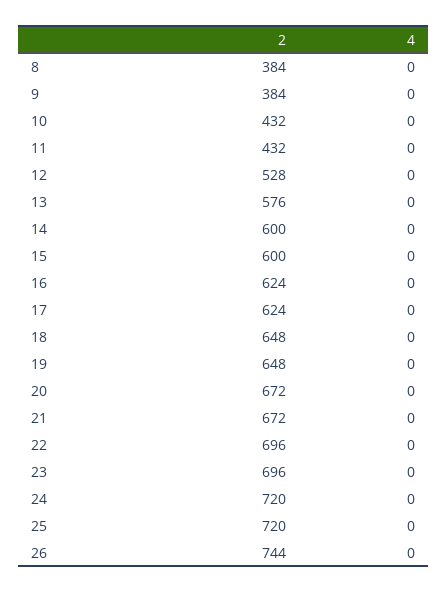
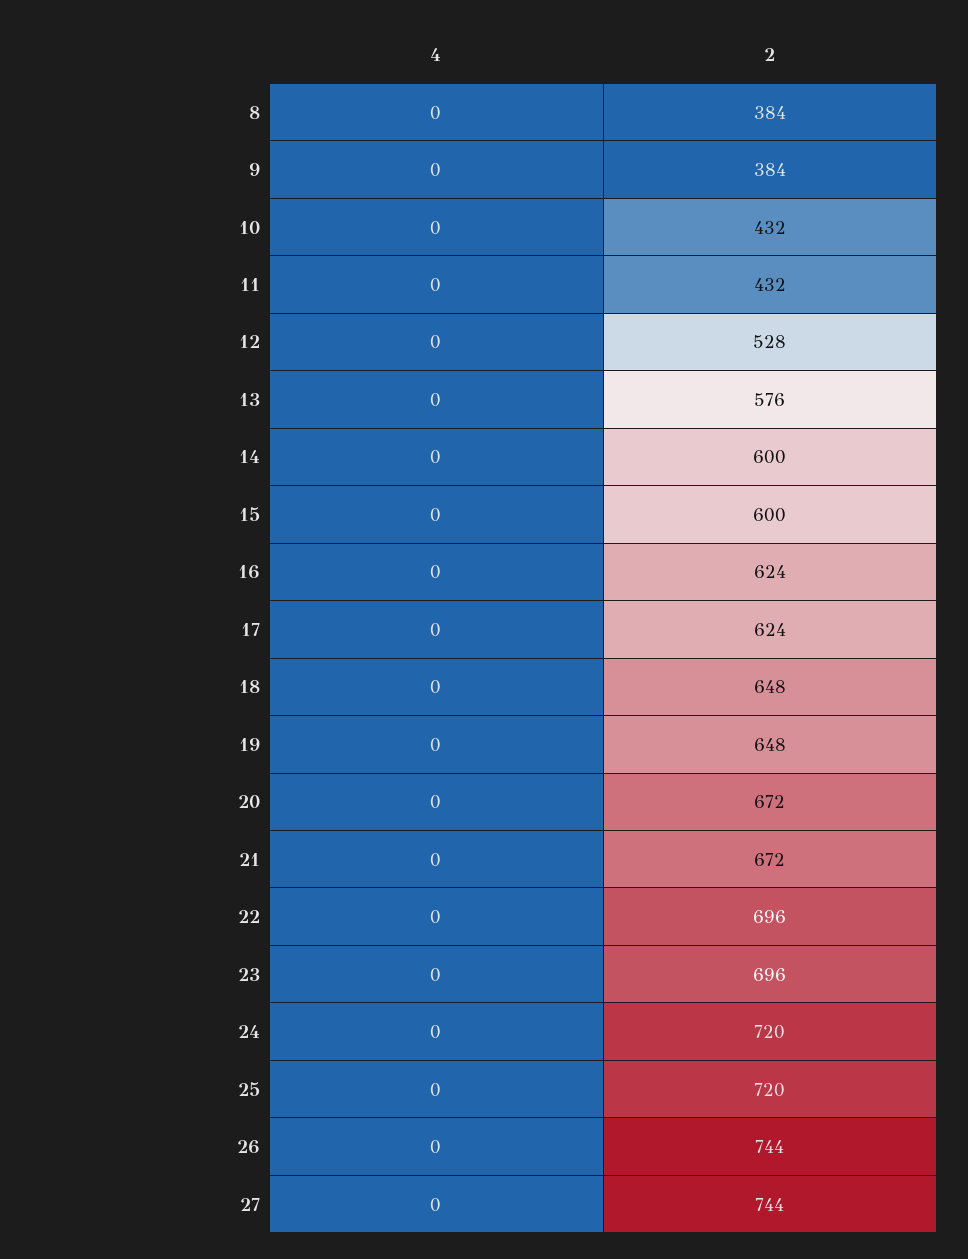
4, 27: none -> 0
2, 27: none -> 744

